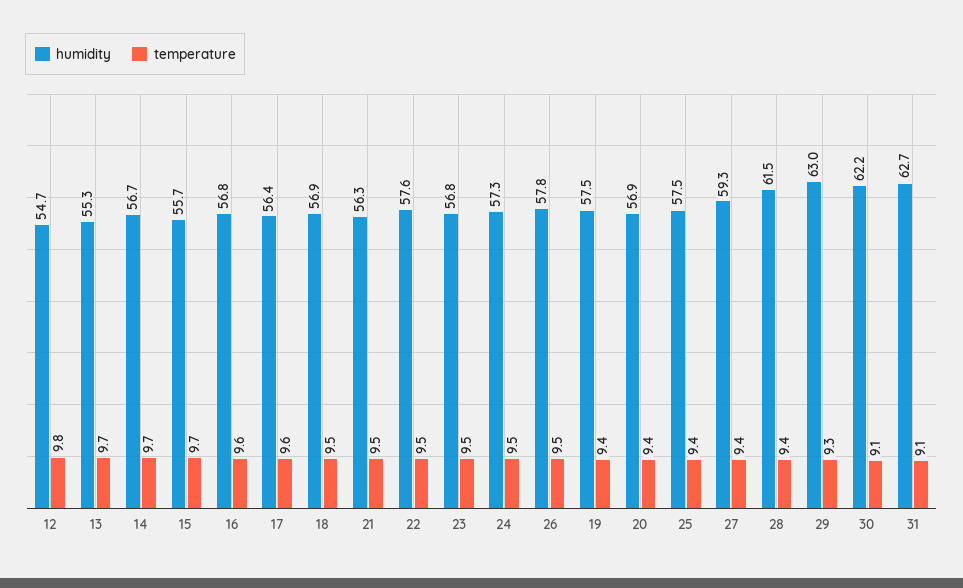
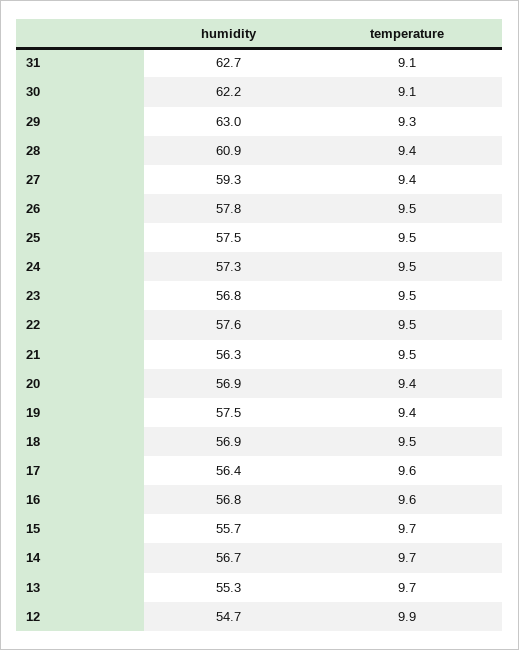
temperature, 12: 9.8 -> 9.9
temperature, 25: 9.4 -> 9.5
humidity, 28: 61.5 -> 60.9

